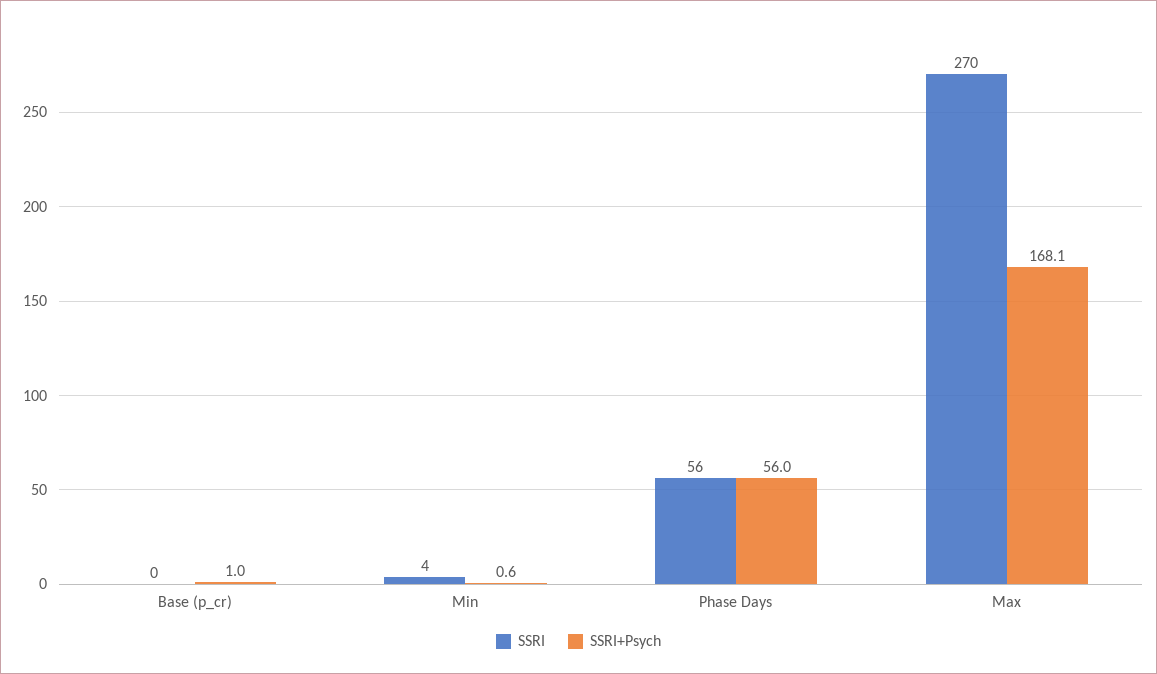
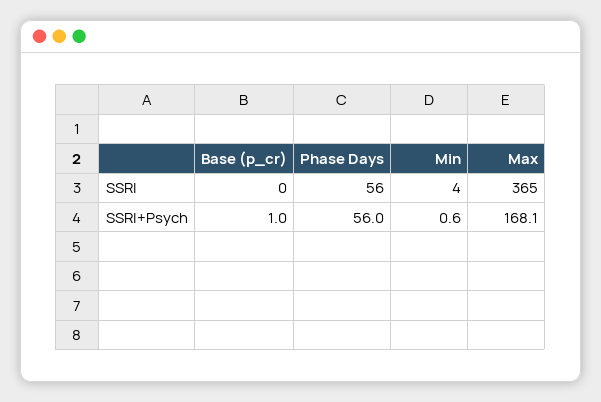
SSRI, Max: 270 -> 365

